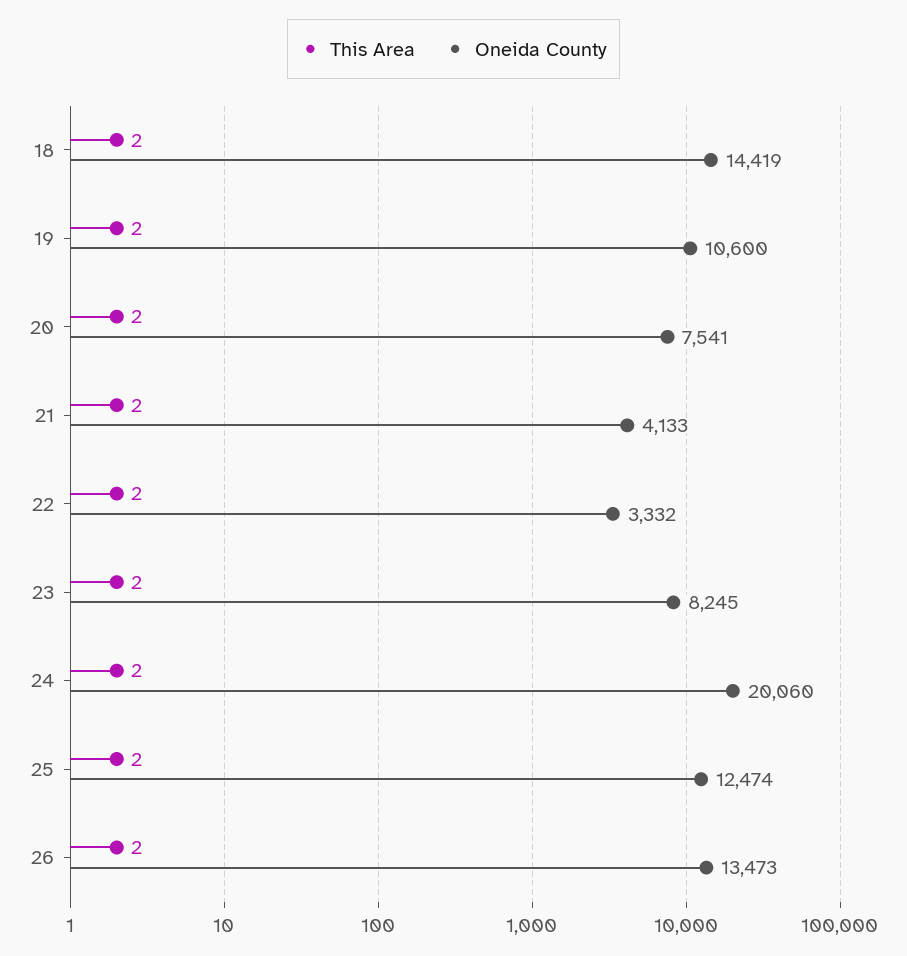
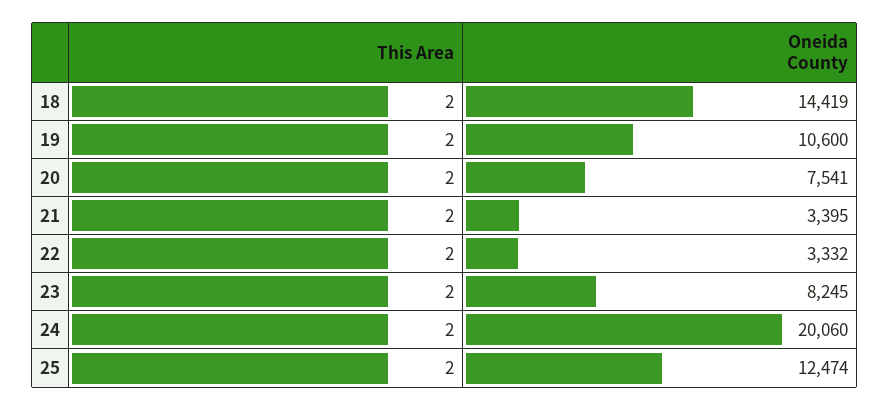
Oneida County, 21: 4133 -> 3395
This Area, 26: 2 -> none
Oneida County, 26: 13473 -> none

